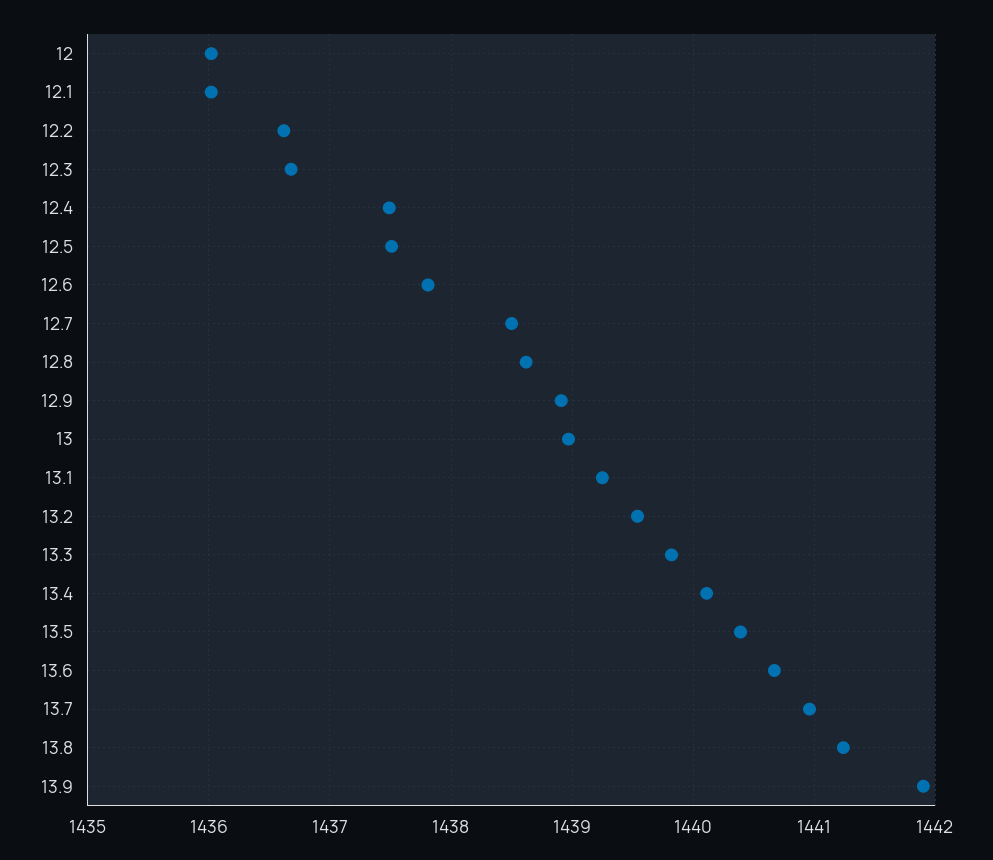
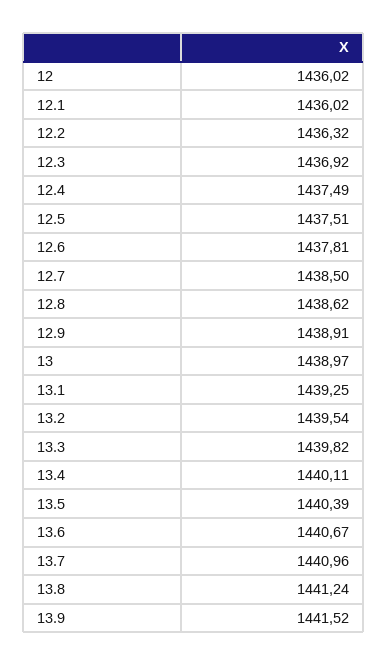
12.2: 1436.6 -> 1436.32
12.3: 1436.7 -> 1436.92
13.9: 1441.9 -> 1441.52

